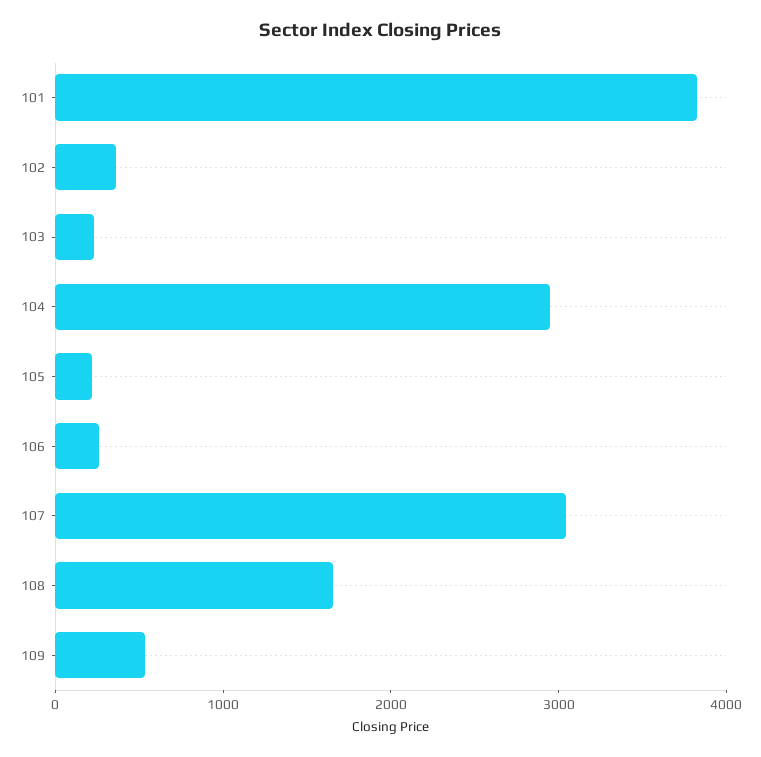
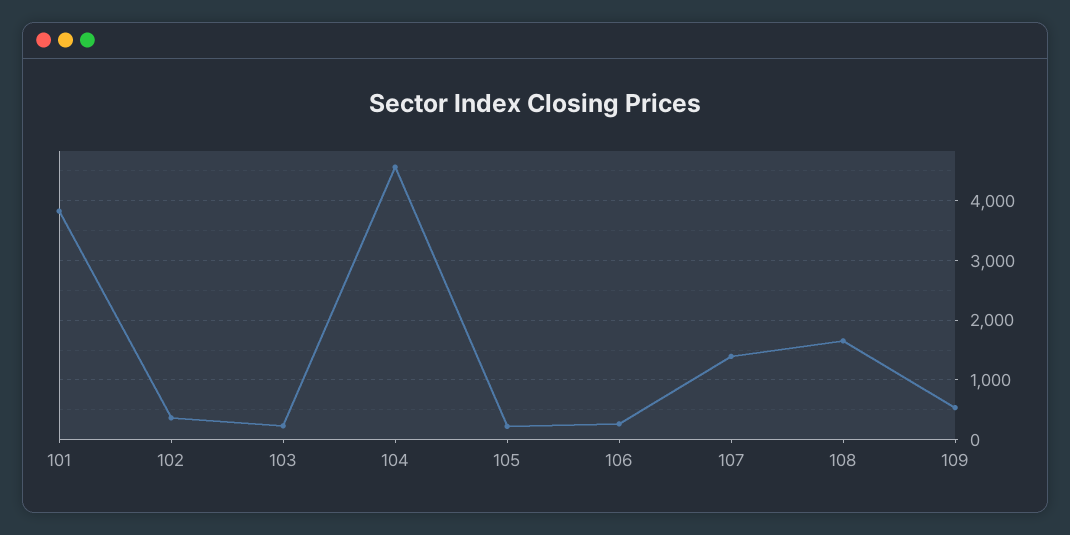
104: 3000 -> 4600
107: 3000 -> 1400

